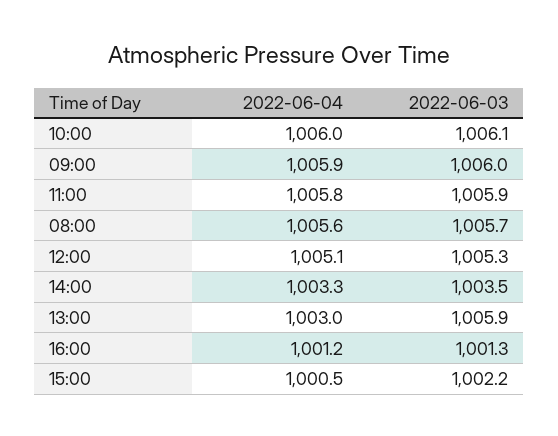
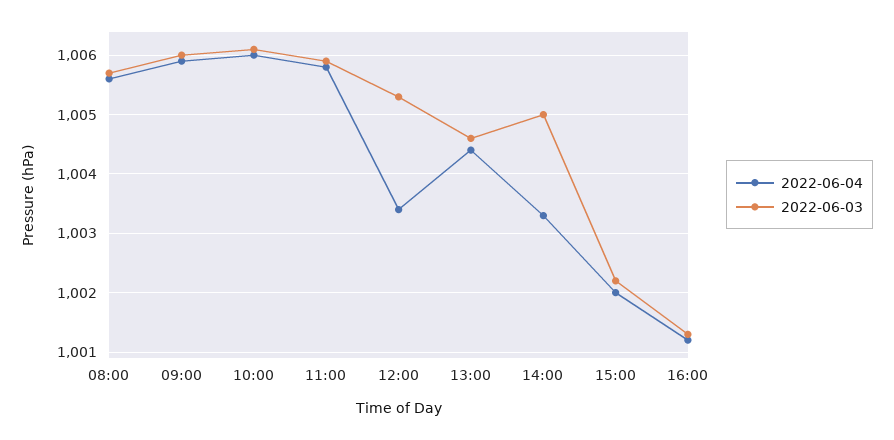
2022-06-04, 12:00: 1005.1 -> 1003.5
2022-06-03, 14:00: 1003.5 -> 1005
2022-06-04, 13:00: 1003 -> 1004.5
2022-06-03, 13:00: 1005.9 -> 1004.5
2022-06-04, 15:00: 1000.5 -> 1002

